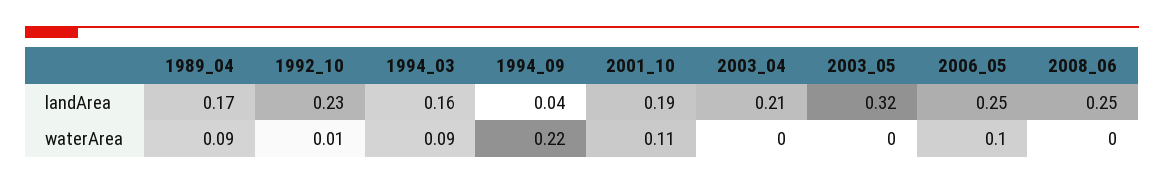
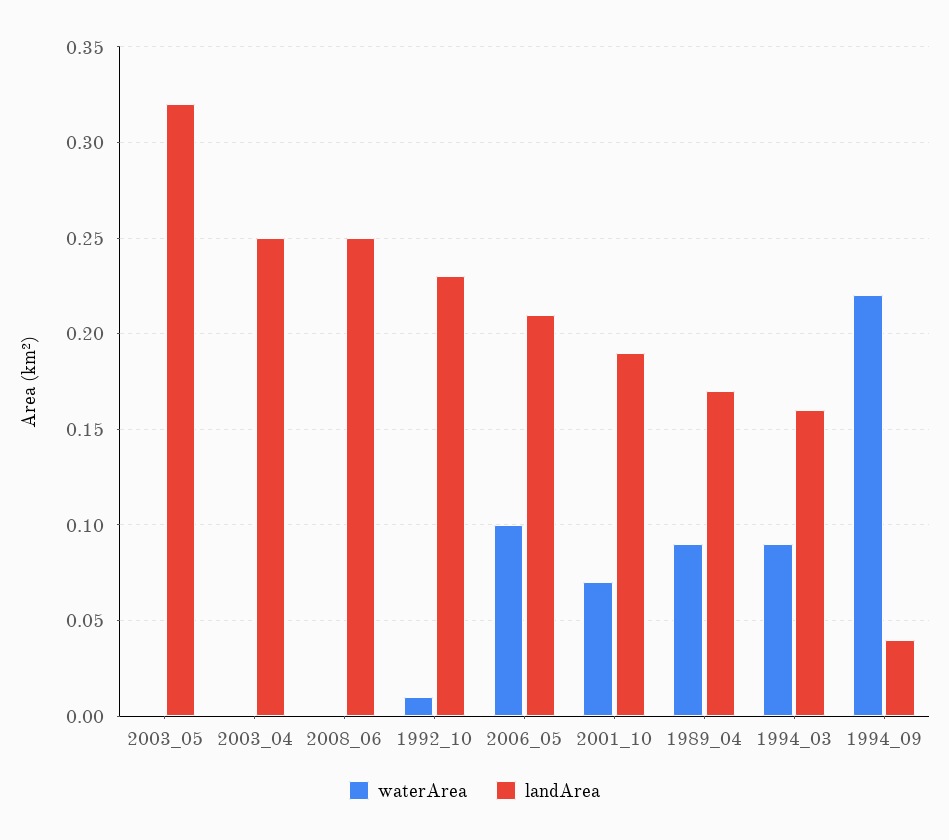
landArea, 2003_04: 0.21 -> 0.25
landArea, 2006_05: 0.25 -> 0.21
waterArea, 2001_10: 0.11 -> 0.07

